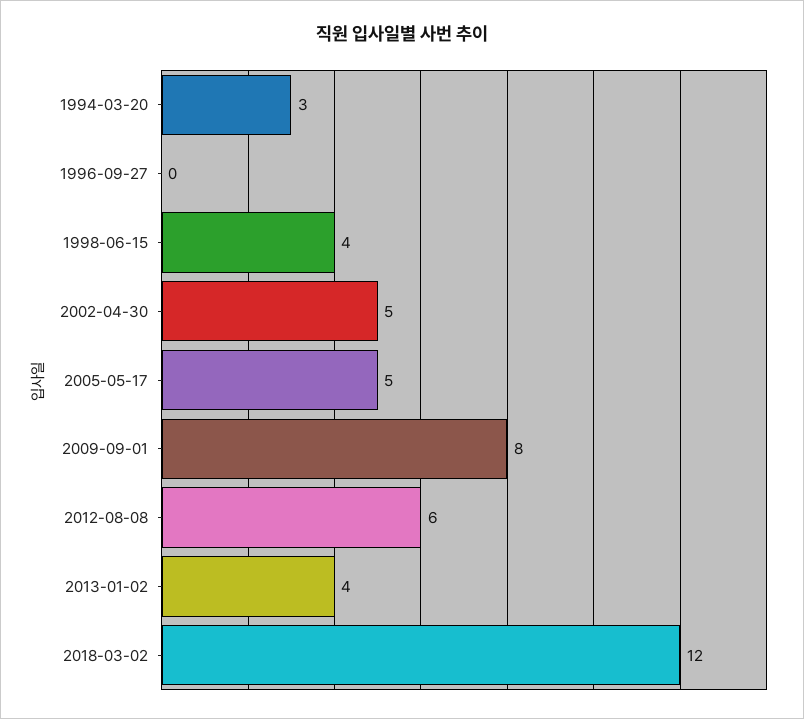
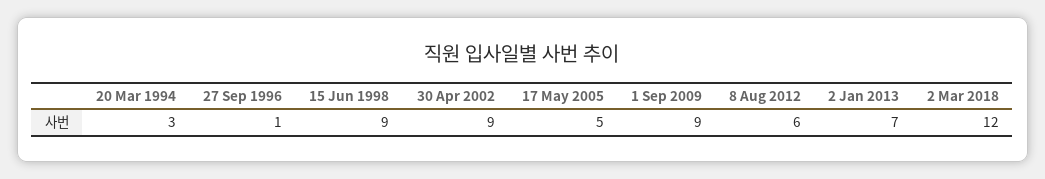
1996-09-27: 0 -> 1
1998-06-15: 4 -> 9
2002-04-30: 5 -> 9
2009-09-01: 8 -> 9
2013-01-02: 4 -> 7

